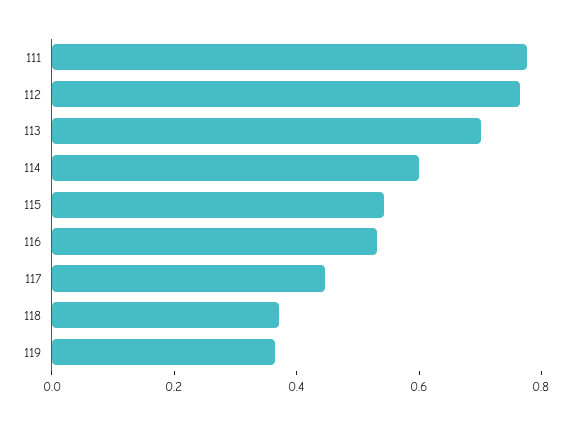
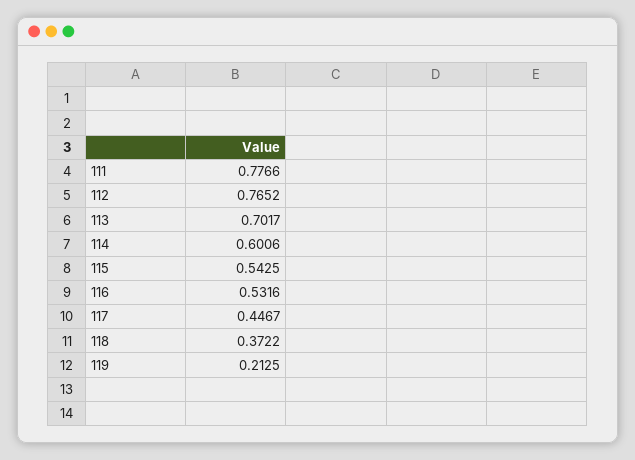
119: 0.35 -> 0.2125

